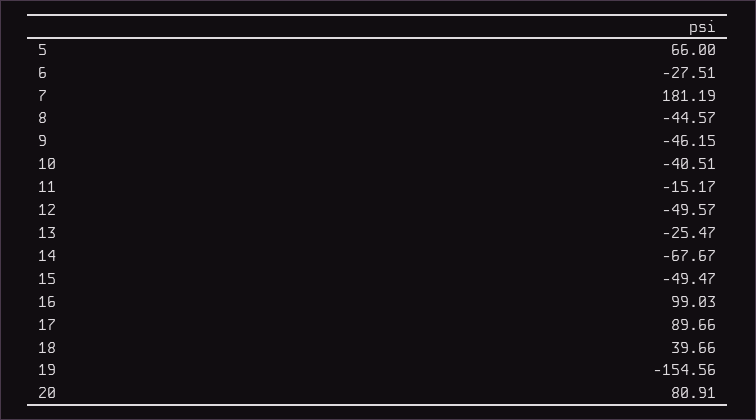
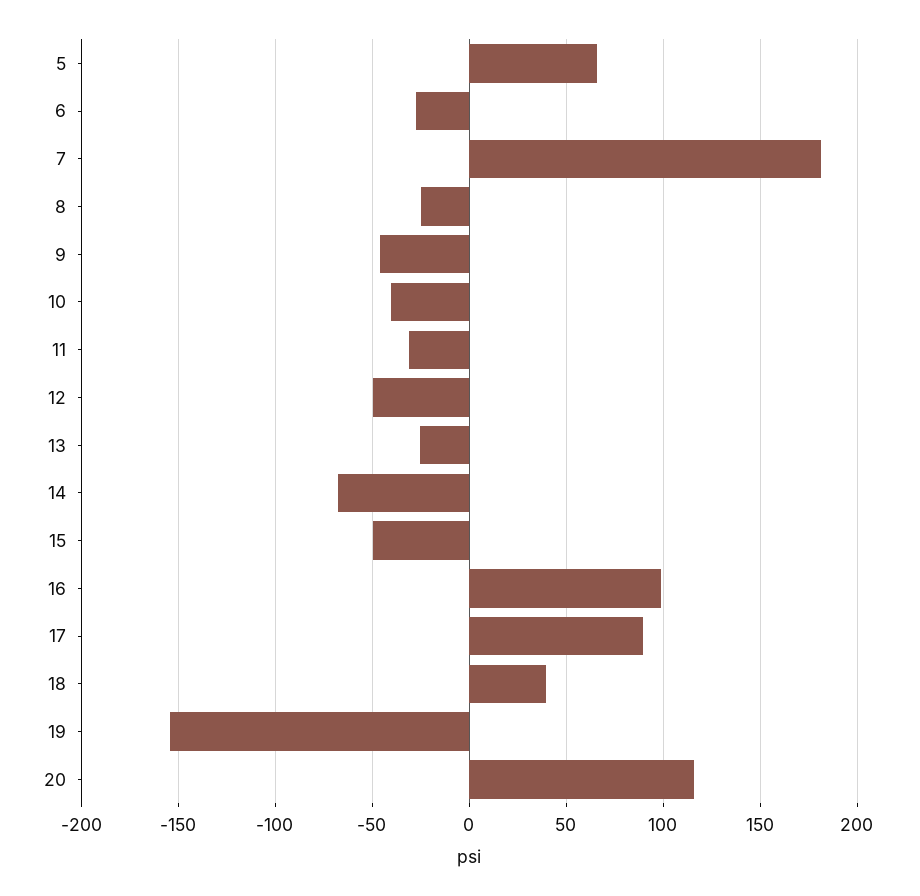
8: -44.57 -> -25
11: -15.17 -> -30
20: 80.91 -> 115

